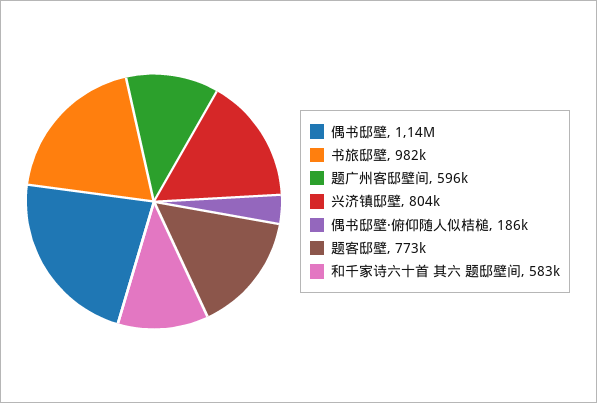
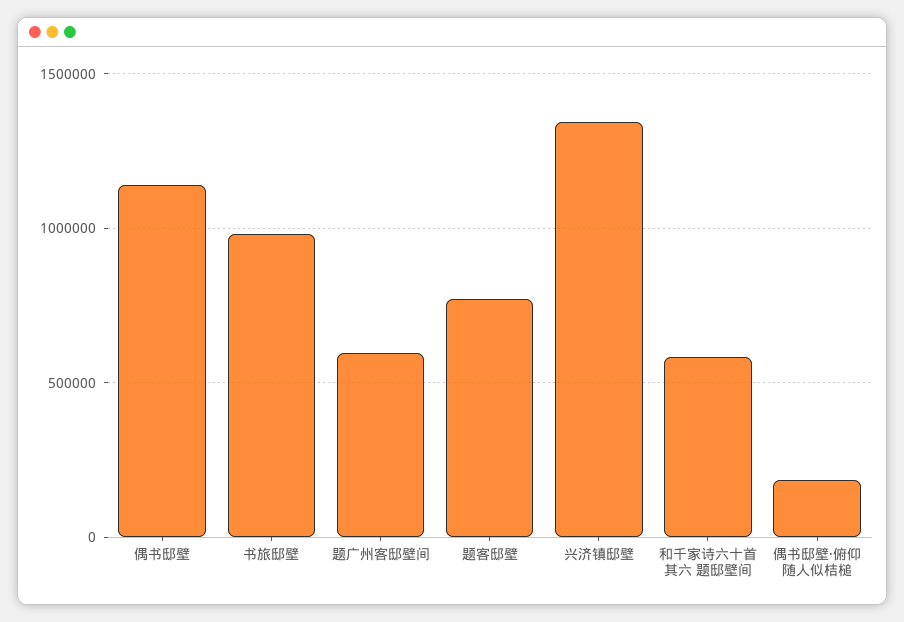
兴济镇邸壁: 804000 -> 1350000

